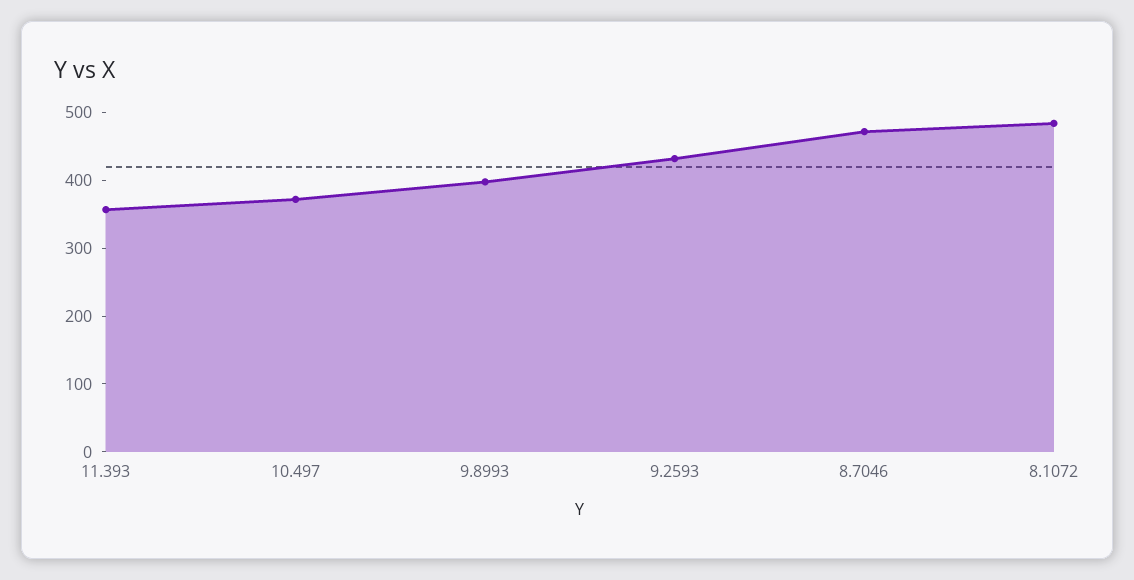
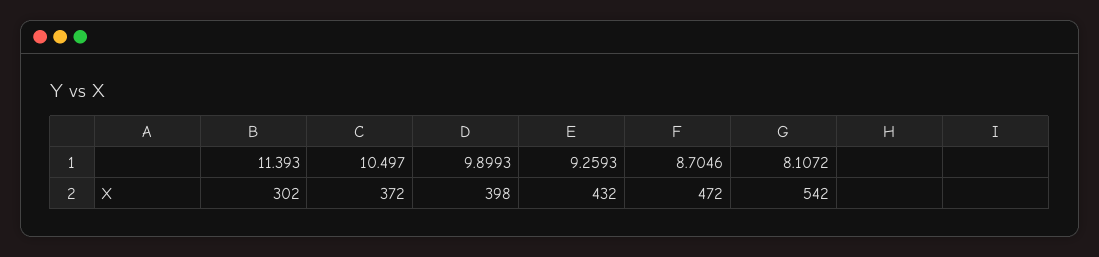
11.393: 360 -> 302
8.1072: 480 -> 542

